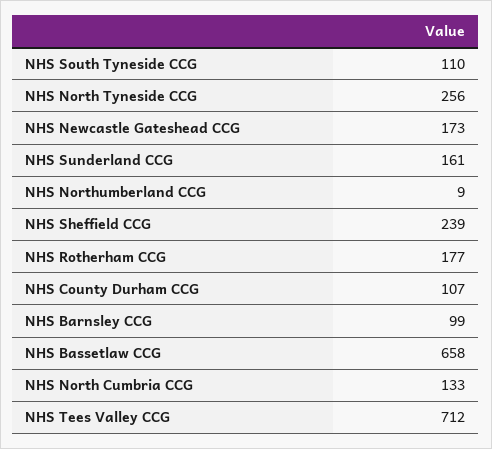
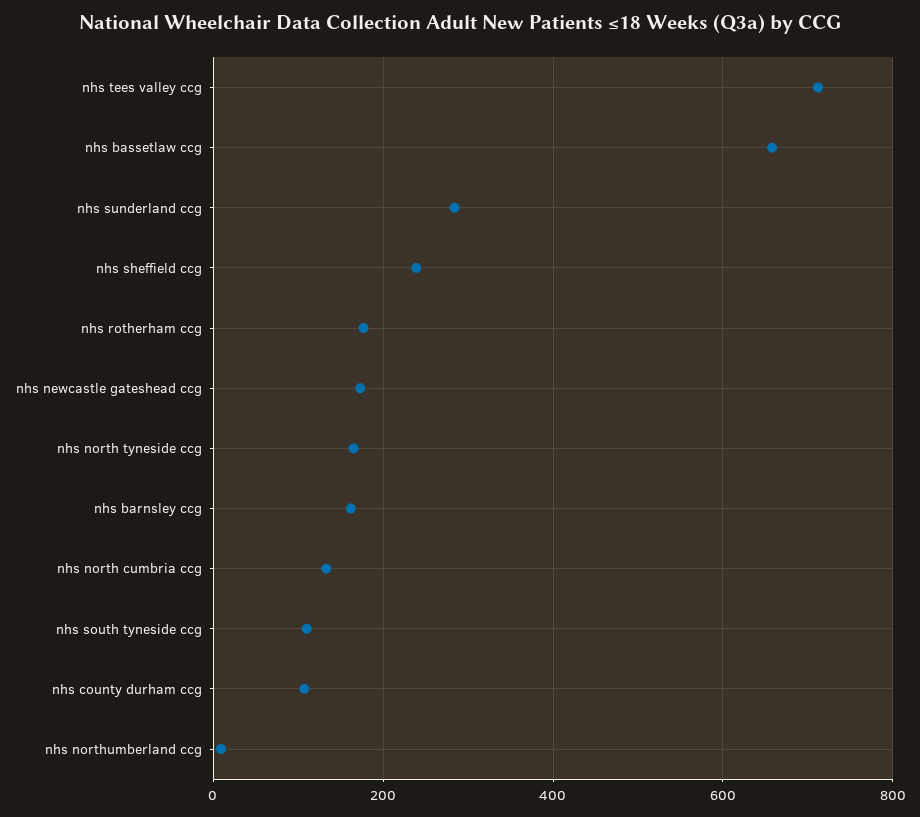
NHS North Tyneside CCG: 256 -> 160
NHS Sunderland CCG: 161 -> 280
NHS Barnsley CCG: 99 -> 160

